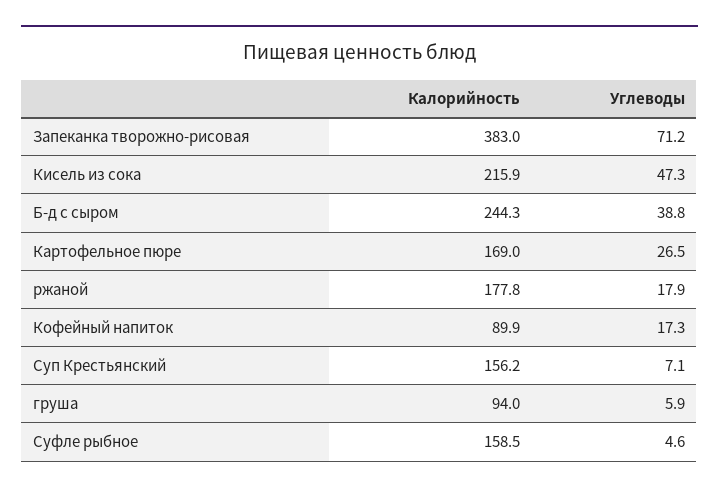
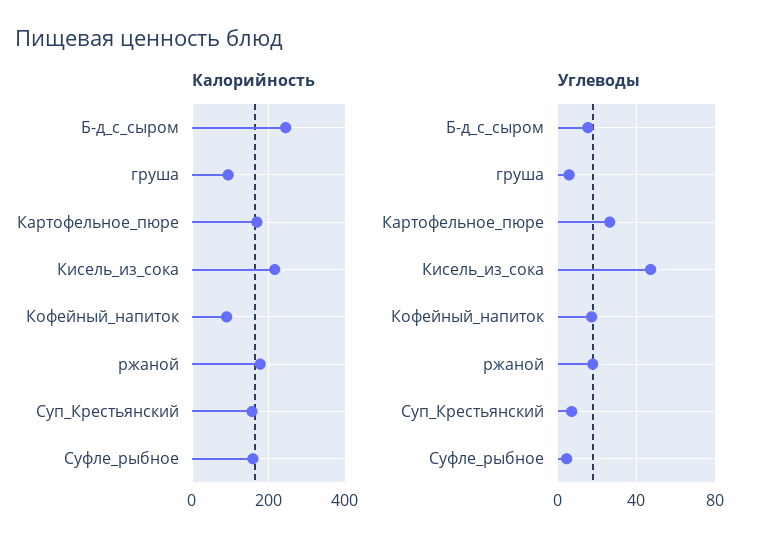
Калорийность, Запеканка творожно-рисовая: 383 -> none
Углеводы, Запеканка творожно-рисовая: 71.2 -> none
Углеводы, Б-д с сыром: 38.8 -> 15

